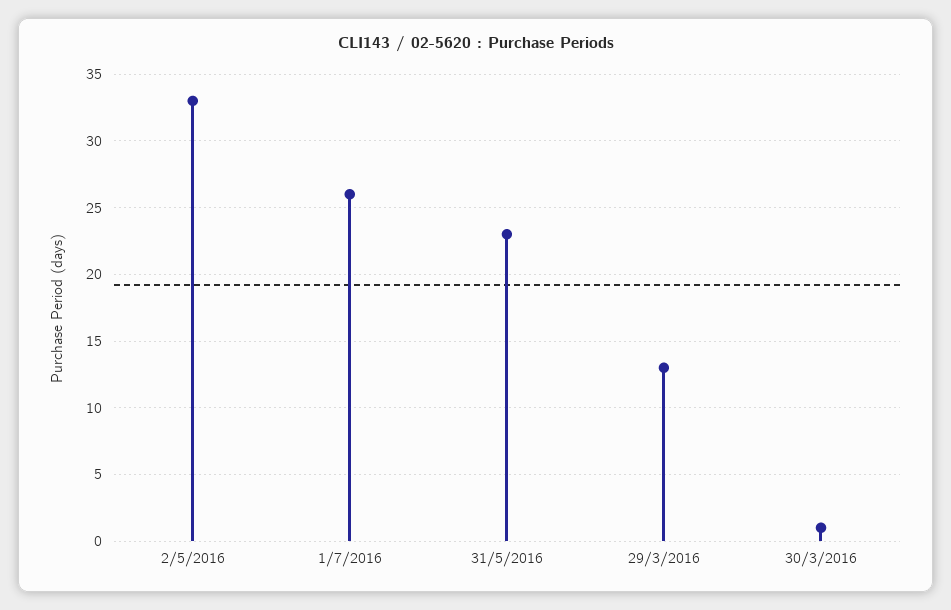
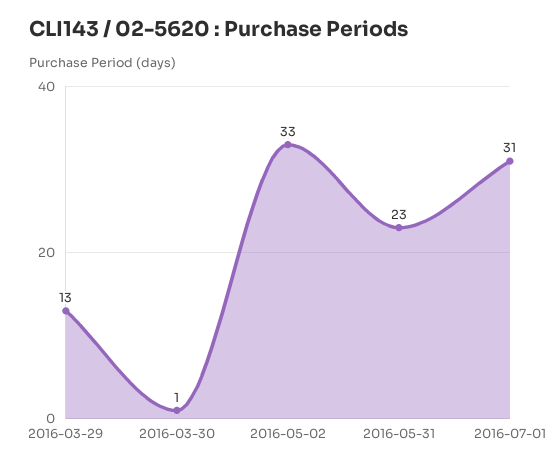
1/7/2016: 26 -> 31

